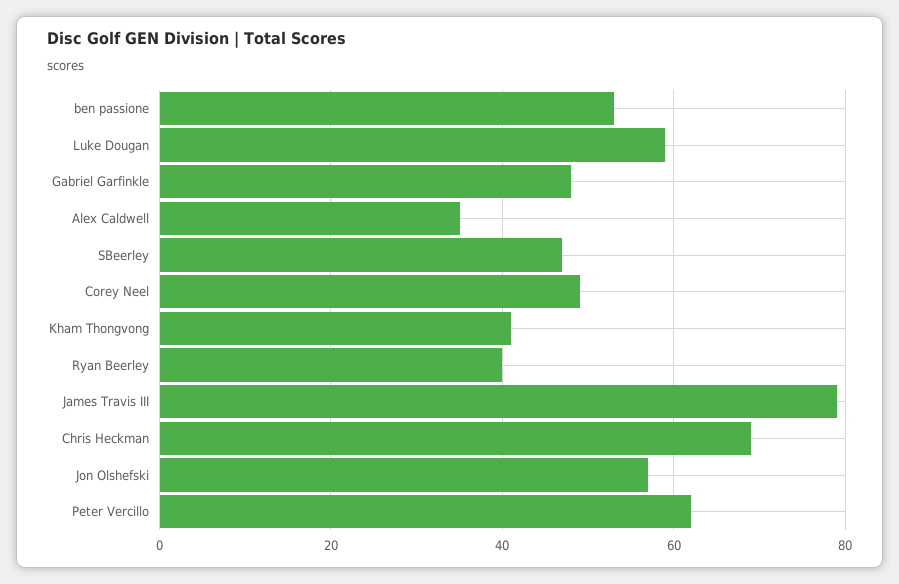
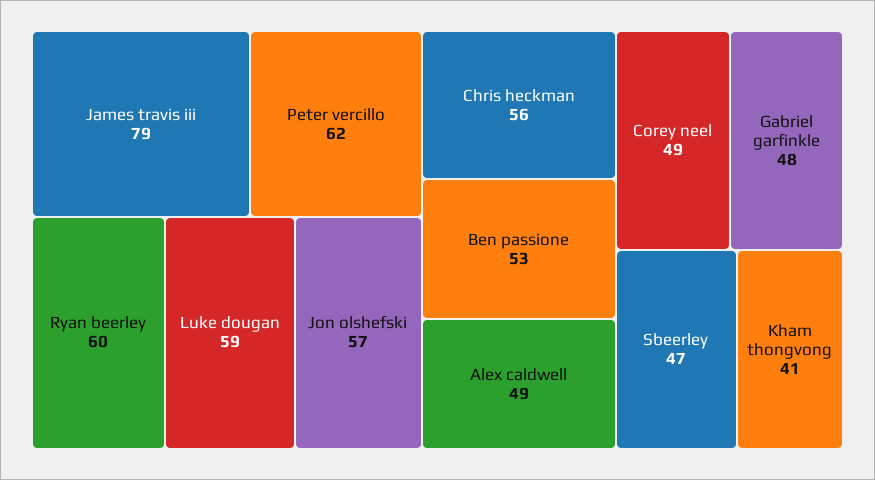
Alex Caldwell: 35 -> 49
Ryan Beerley: 40 -> 60
Chris Heckman: 70 -> 56

